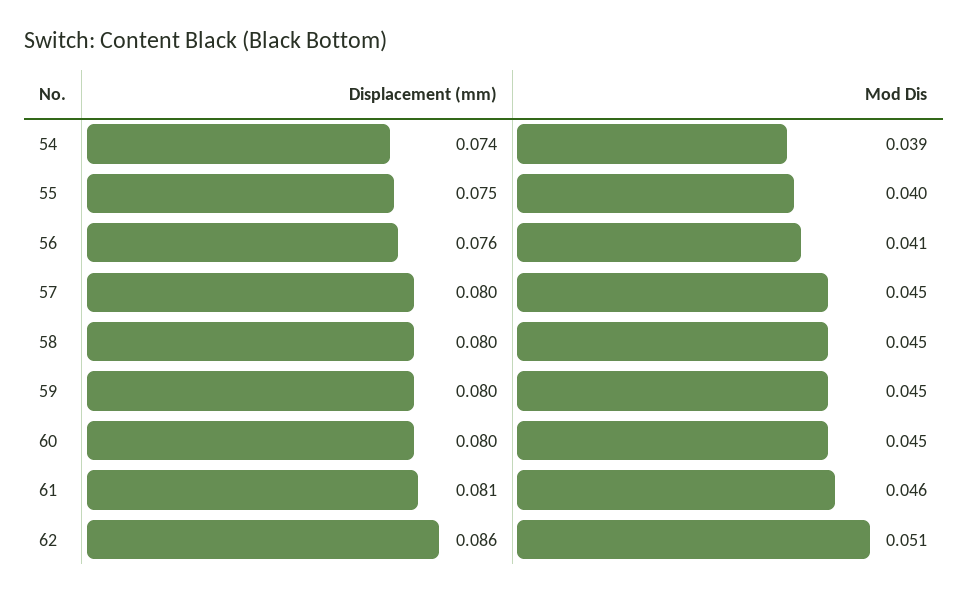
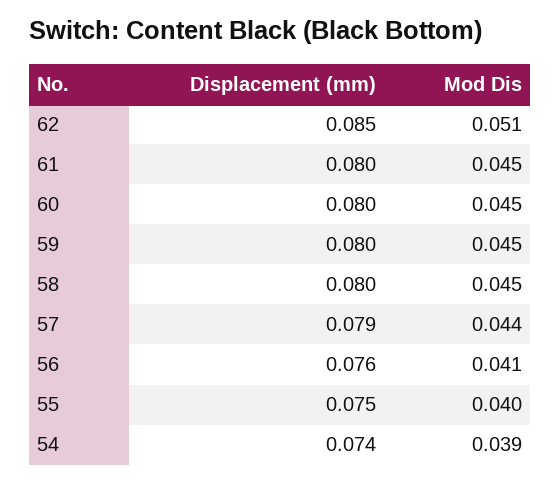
Displacement (mm), 57: 0.08 -> 0.079
Mod Dis, 57: 0.045 -> 0.044
Displacement (mm), 61: 0.081 -> 0.08
Mod Dis, 61: 0.046 -> 0.045
Displacement (mm), 62: 0.086 -> 0.085

